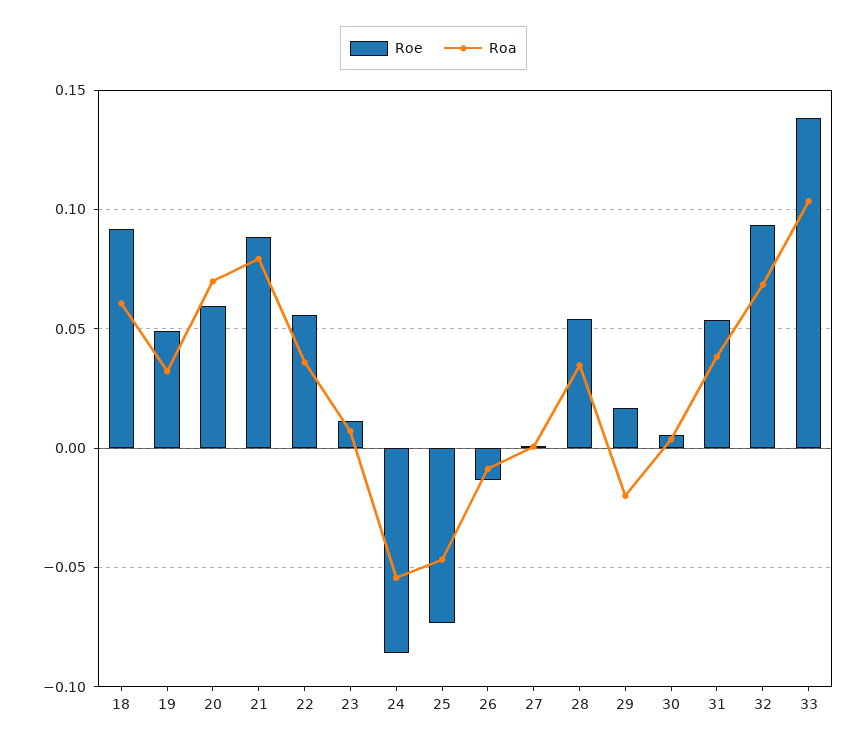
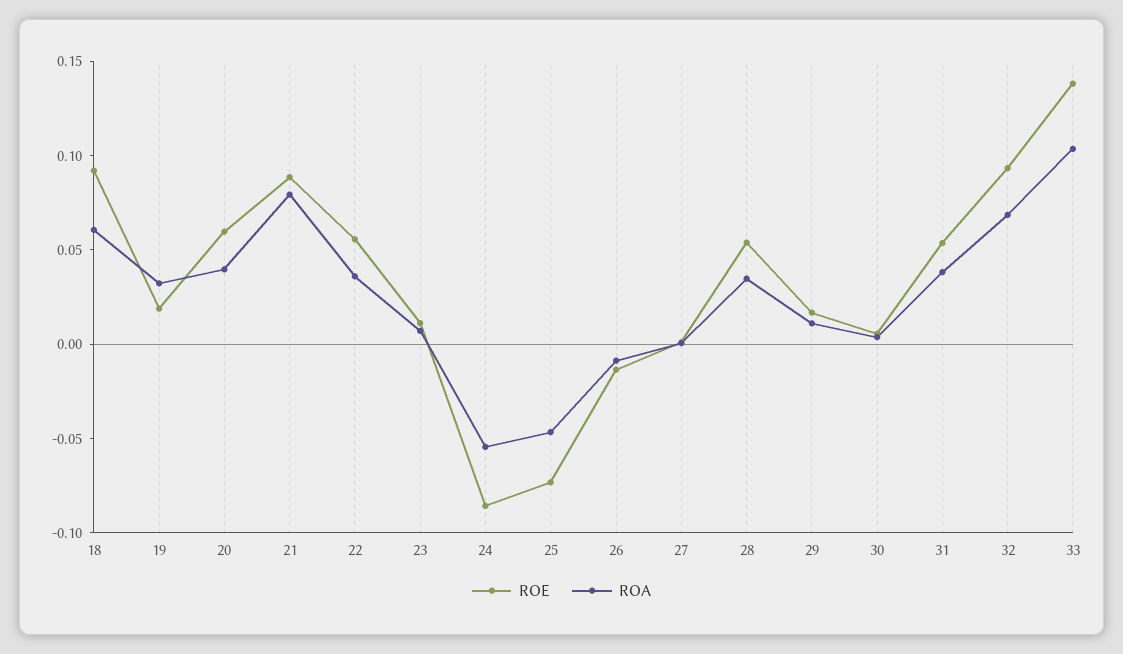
Roe, 19: 0.05 -> 0.02
Roa, 20: 0.07 -> 0.04
Roa, 29: -0.02 -> 0.01

